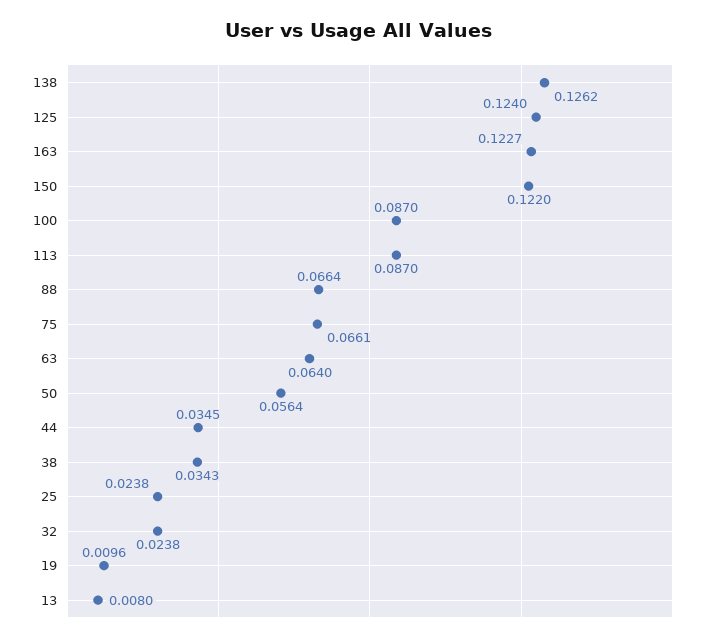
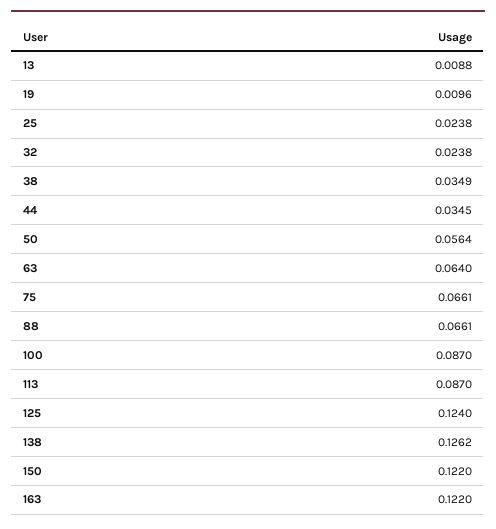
163: 0.1227 -> 0.122
88: 0.0664 -> 0.0661
38: 0.0343 -> 0.0349
13: 0.008 -> 0.0088

